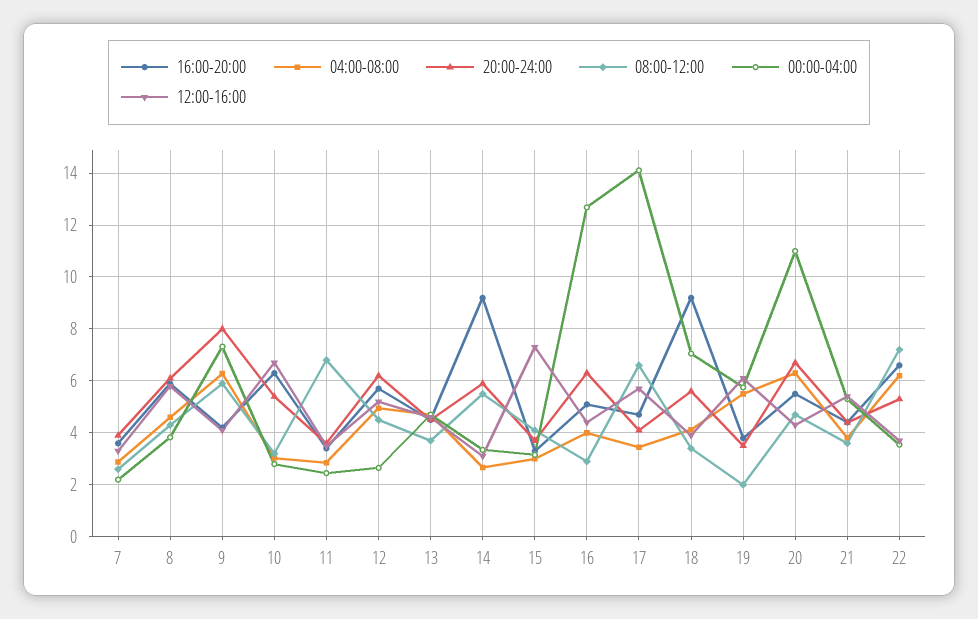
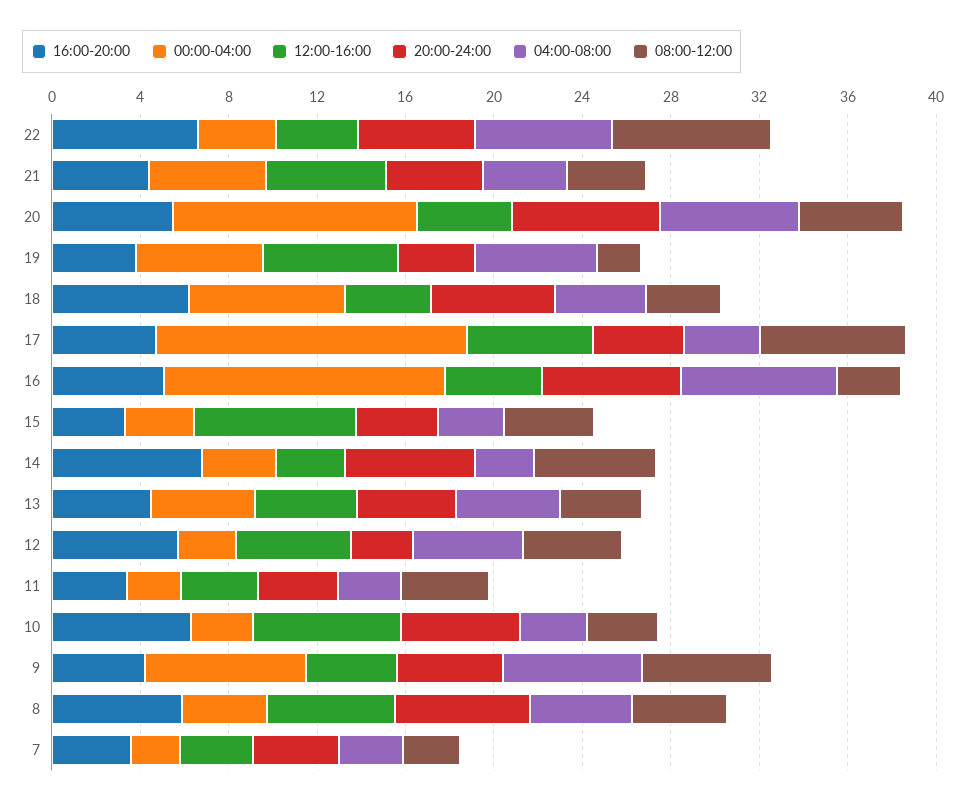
20:00-24:00, 9: 8 -> 5
08:00-12:00, 11: 6.75 -> 4
20:00-24:00, 12: 6.25 -> 3
16:00-20:00, 14: 9.25 -> 7
04:00-08:00, 16: 4 -> 7
16:00-20:00, 18: 9.25 -> 6

